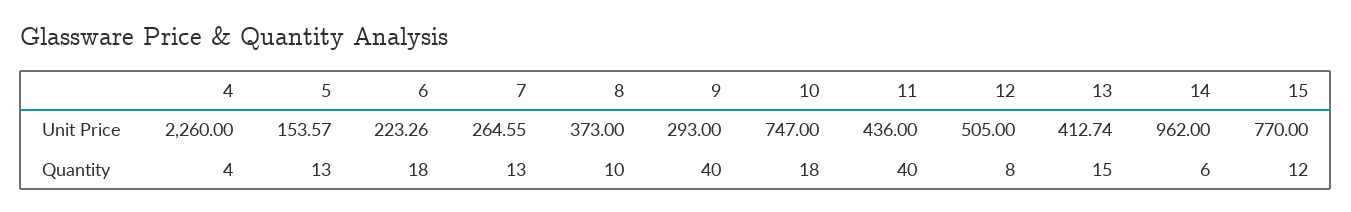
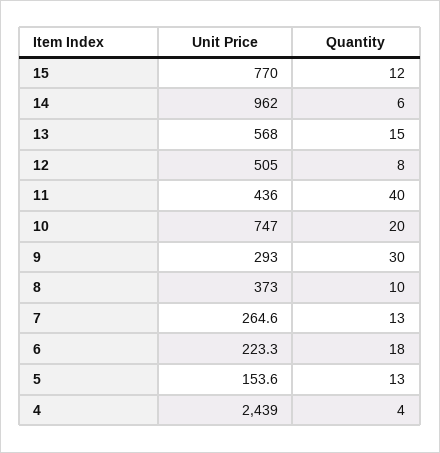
4, Unit Price: 2260 -> 2439
13, Unit Price: 412.74 -> 568
9, Quantity: 40 -> 30
10, Quantity: 18 -> 20

